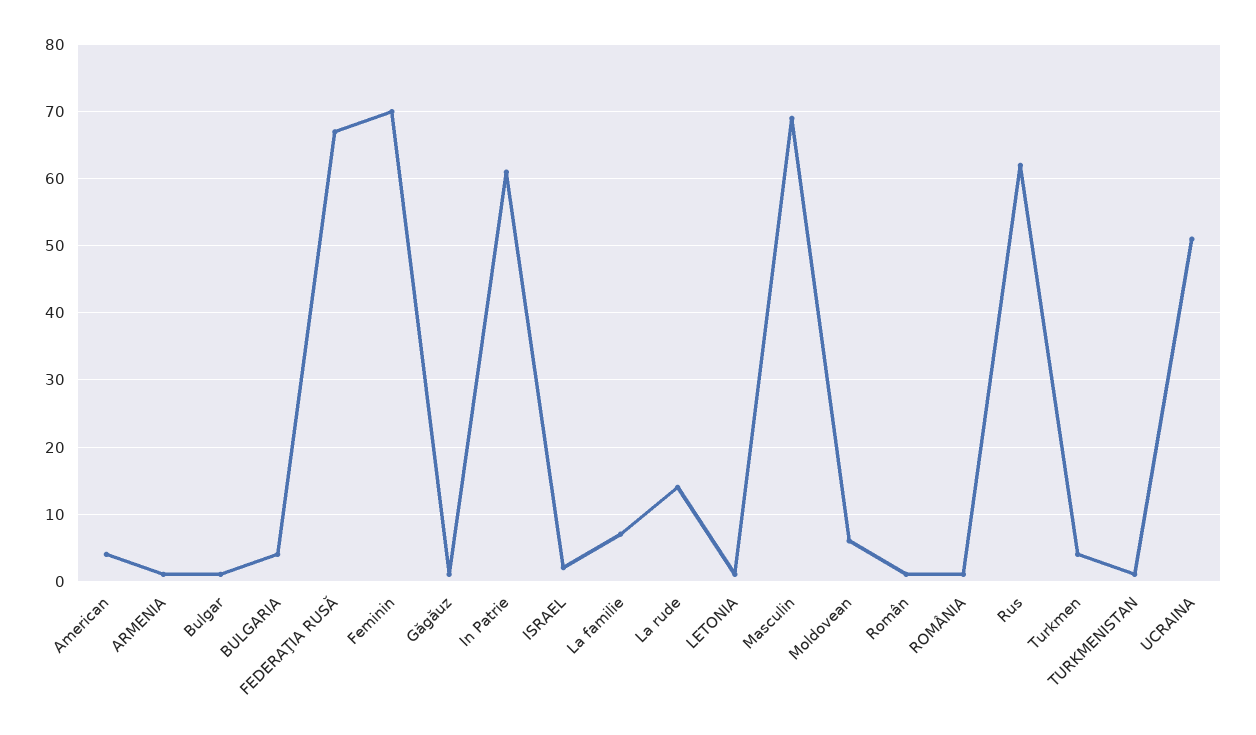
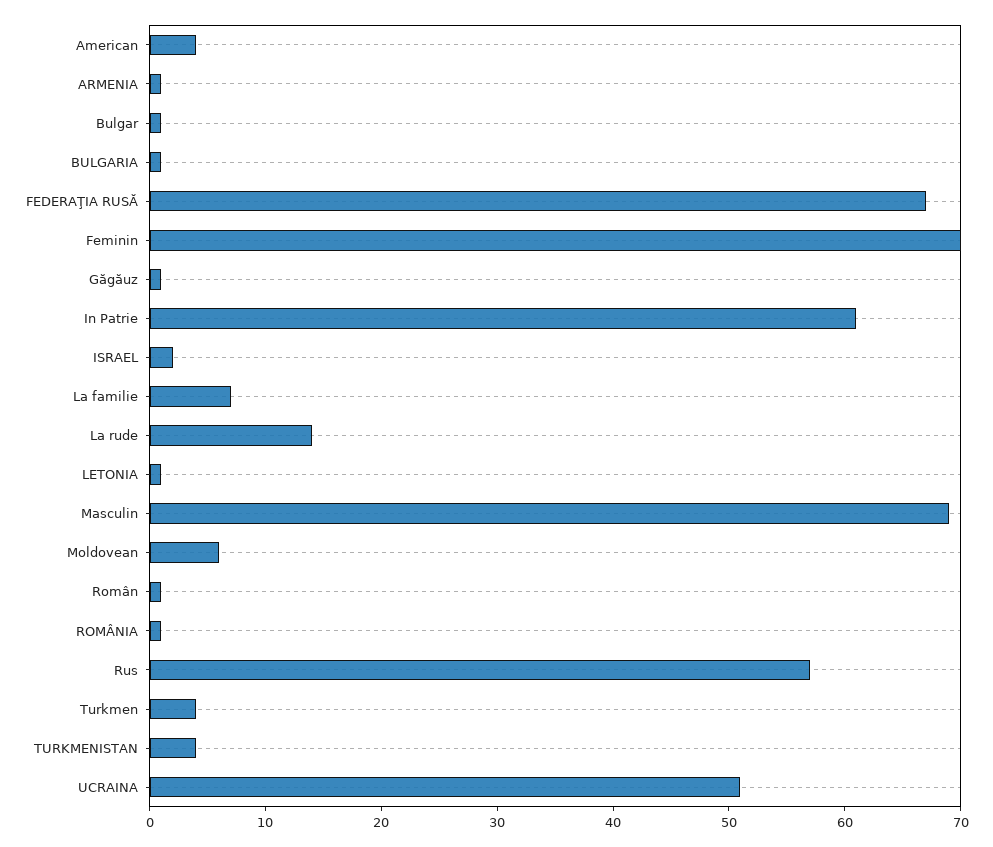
BULGARIA: 4 -> 1
Rus: 62 -> 57
TURKMENISTAN: 1 -> 4

